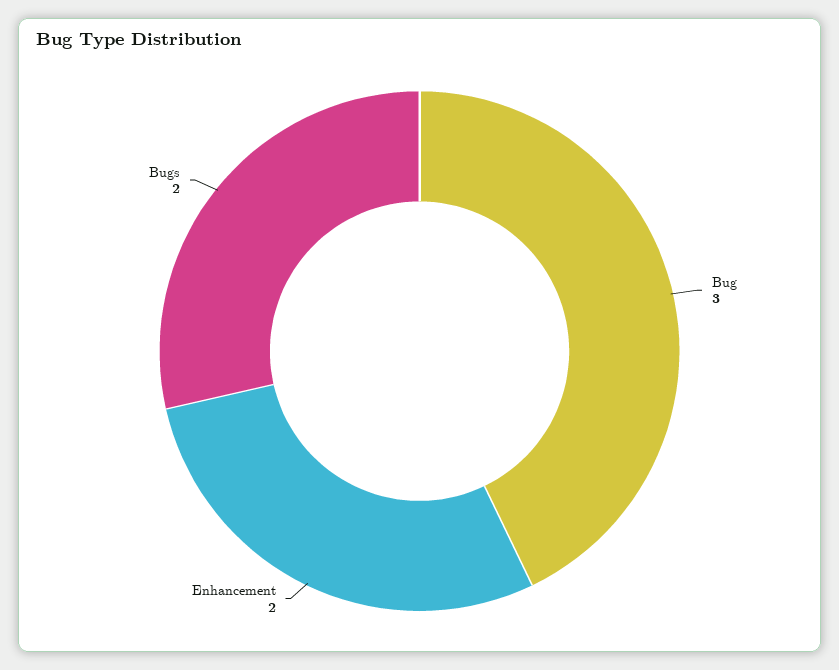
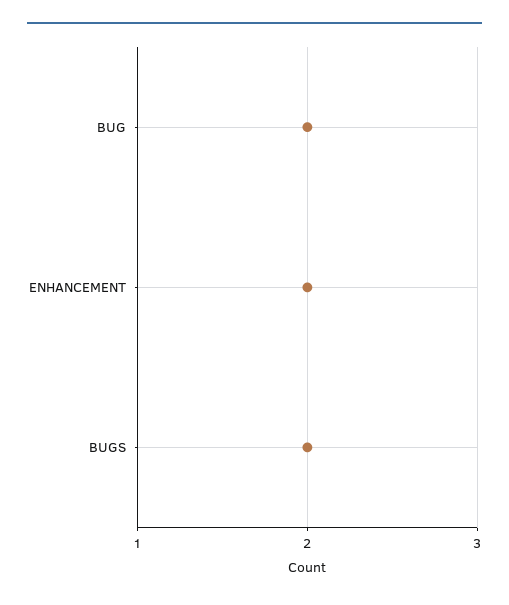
Bug: 3 -> 2

